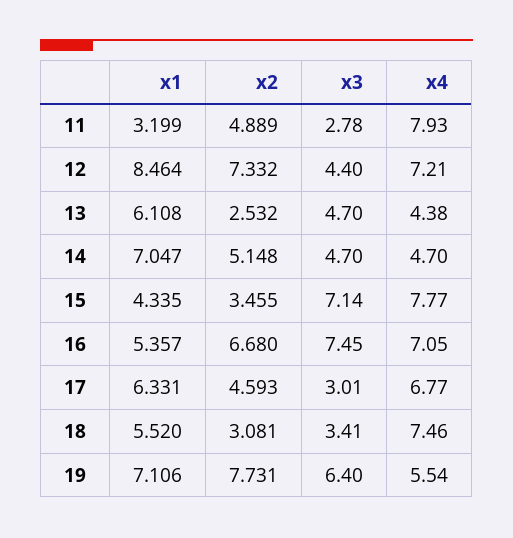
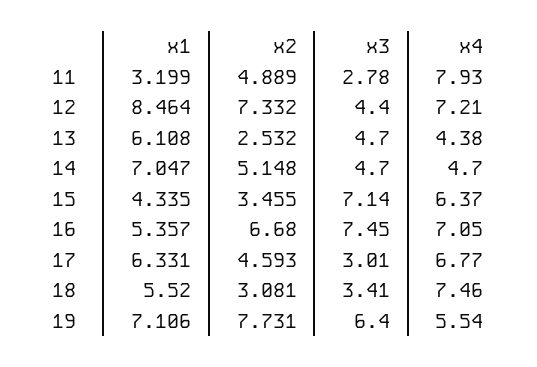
x4, 15: 7.77 -> 6.37

